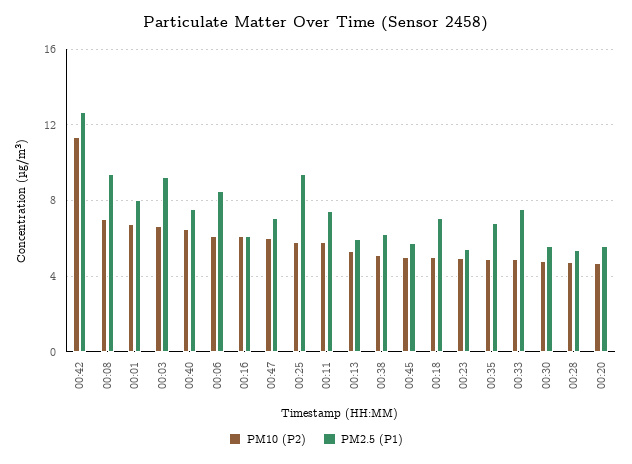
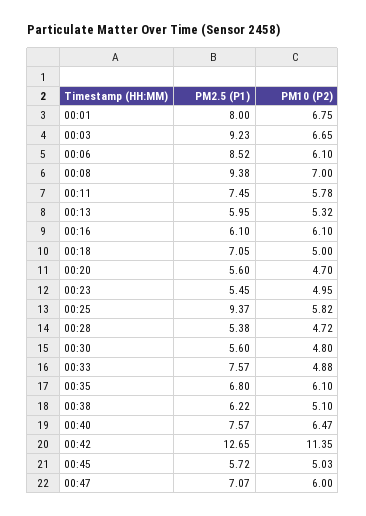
PM10 (P2), 00:35: 5 -> 6.1

